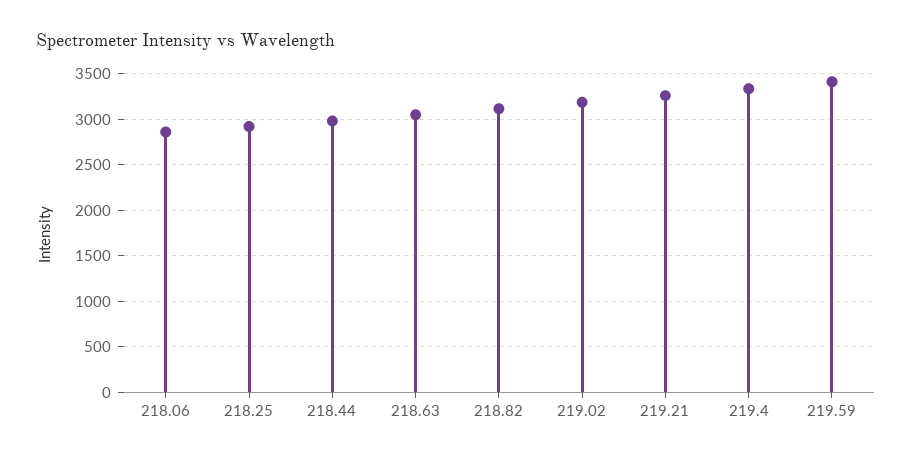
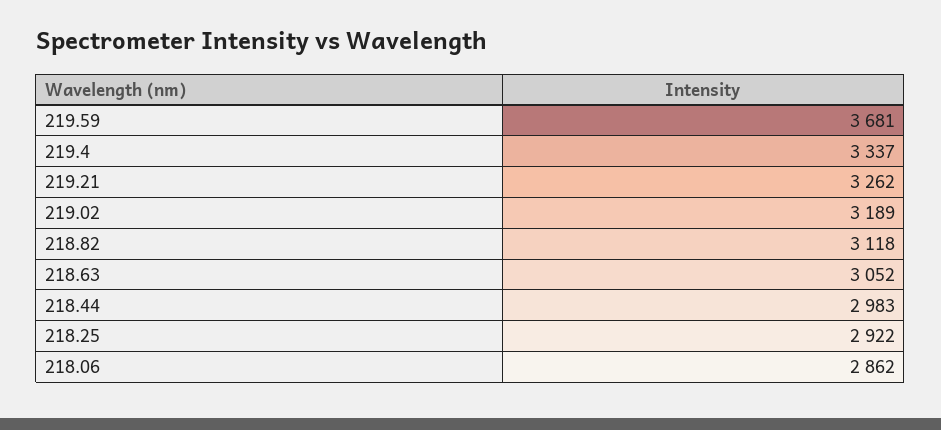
219.59: 3400 -> 3681

